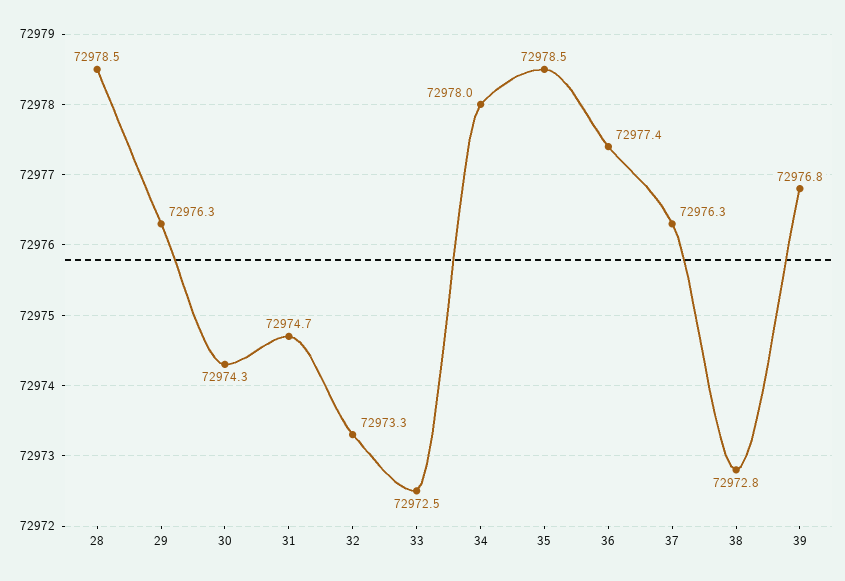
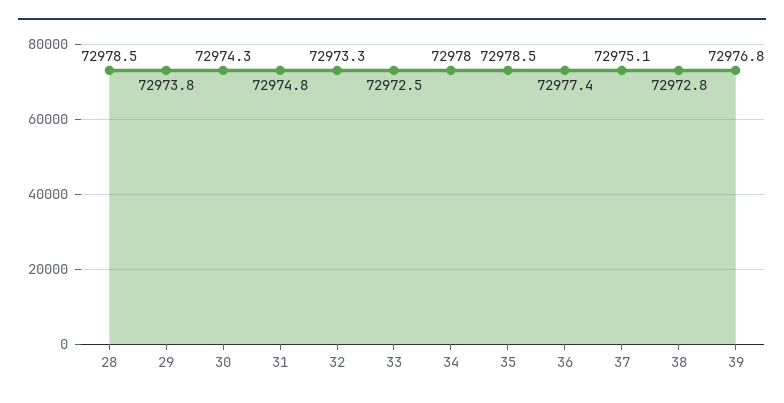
29: 72976.3 -> 72973.8
31: 72974.7 -> 72974.8
37: 72976.3 -> 72975.1

